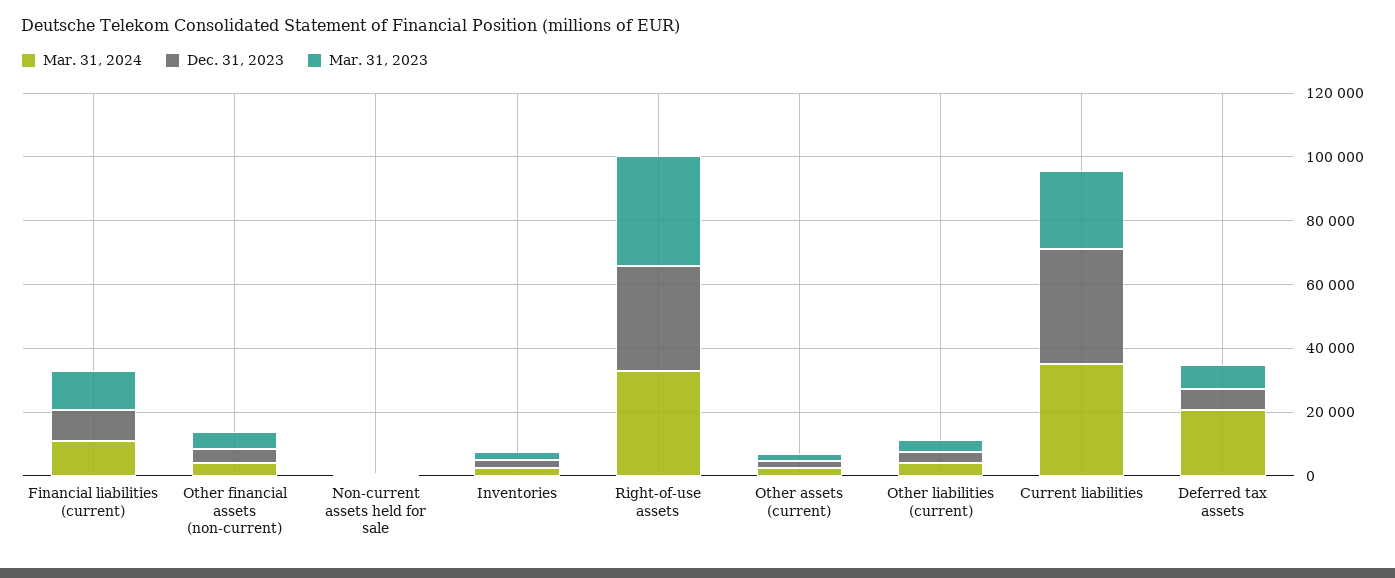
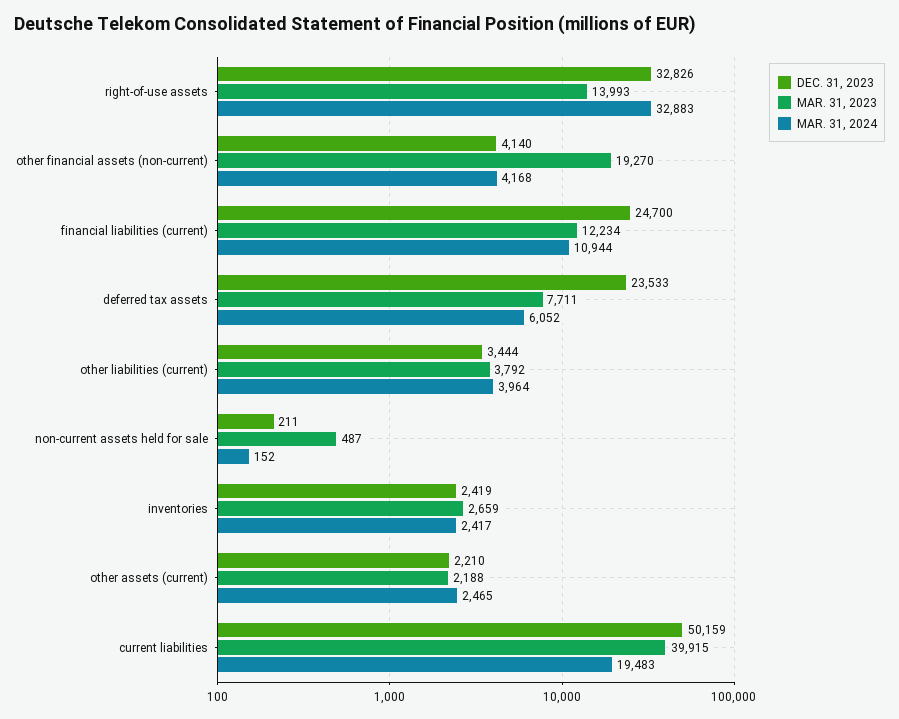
Dec. 31, 2023, Financial liabilities (current): 10000 -> 24700
Mar. 31, 2023, Other financial assets (non-current): 5000 -> 19270
Mar. 31, 2023, Right-of-use assets: 35000 -> 13993
Mar. 31, 2024, Current liabilities: 35000 -> 19483
Dec. 31, 2023, Current liabilities: 35000 -> 50159
Mar. 31, 2023, Current liabilities: 25000 -> 39915
Mar. 31, 2024, Deferred tax assets: 20000 -> 6052
Dec. 31, 2023, Deferred tax assets: 5000 -> 23533

